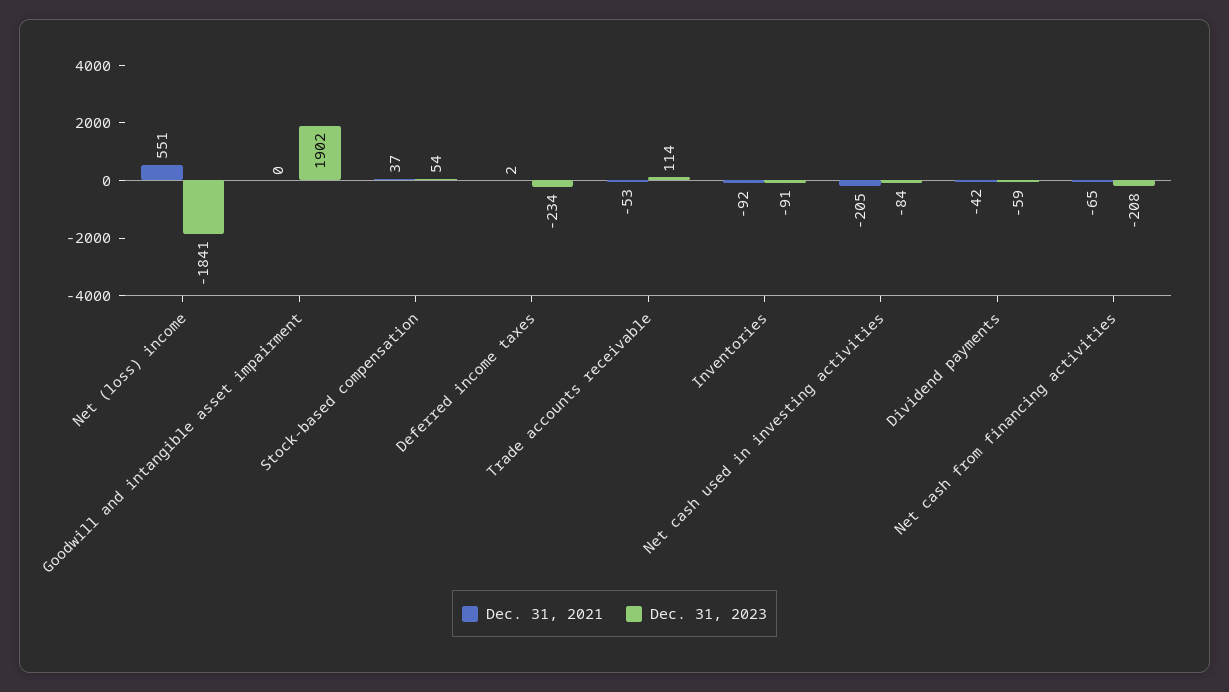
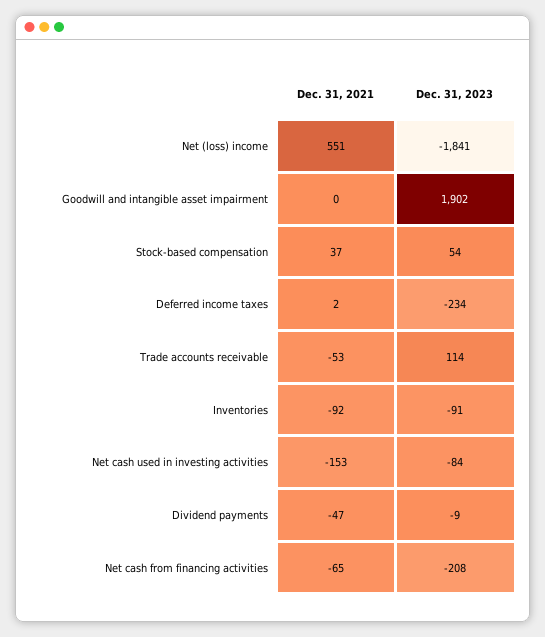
Dec. 31, 2021, Net cash used in investing activities: -205 -> -153
Dec. 31, 2021, Dividend payments: -42 -> -47
Dec. 31, 2023, Dividend payments: -59 -> -9

